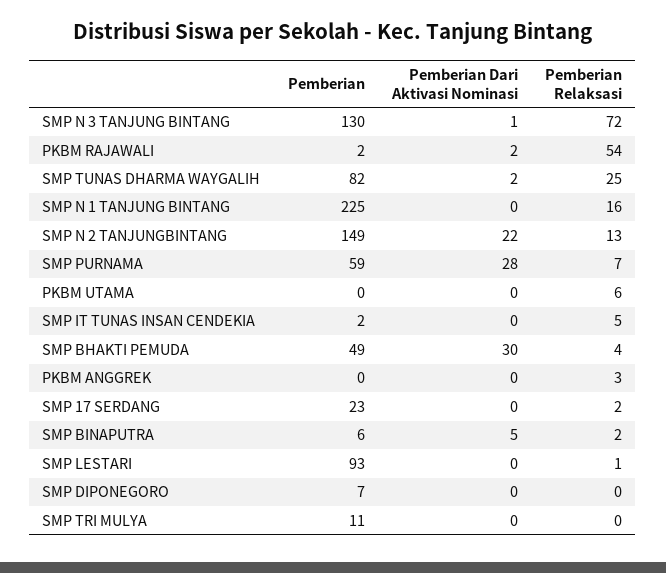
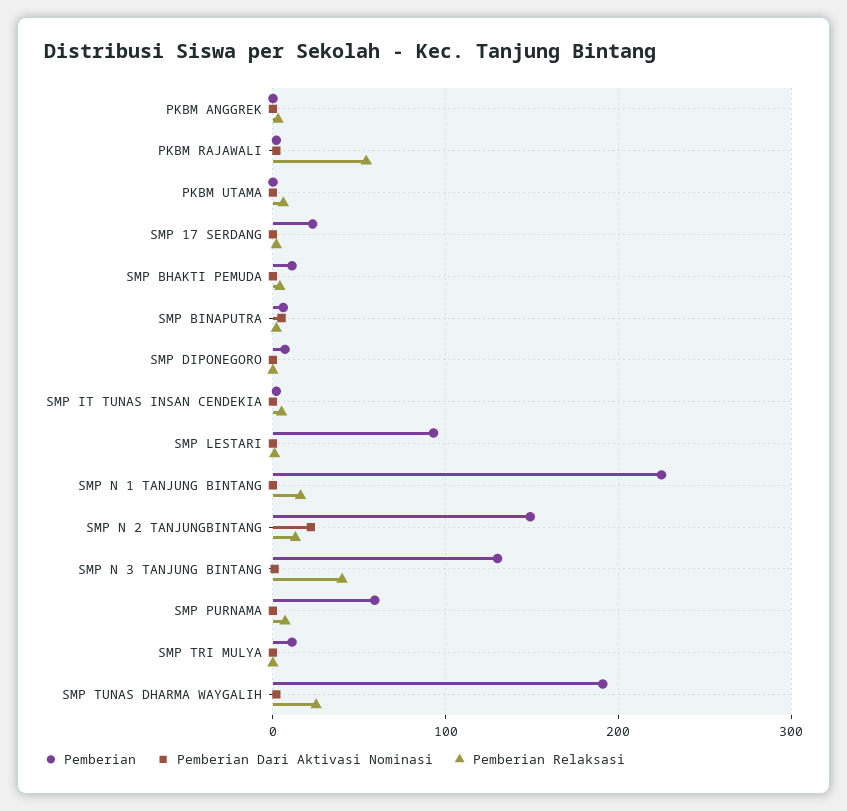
Pemberian Relaksasi, SMP N 3 TANJUNG BINTANG: 72 -> 40
Pemberian, SMP TUNAS DHARMA WAYGALIH: 82 -> 190
Pemberian Dari Aktivasi Nominasi, SMP PURNAMA: 28 -> 0
Pemberian, SMP BHAKTI PEMUDA: 49 -> 10
Pemberian Dari Aktivasi Nominasi, SMP BHAKTI PEMUDA: 30 -> 0

